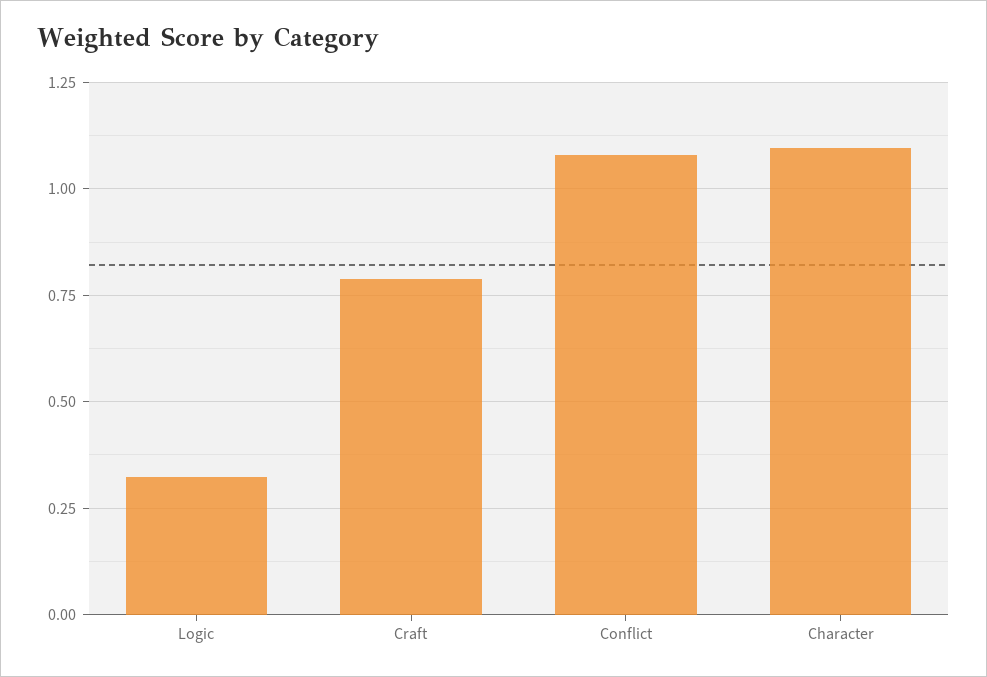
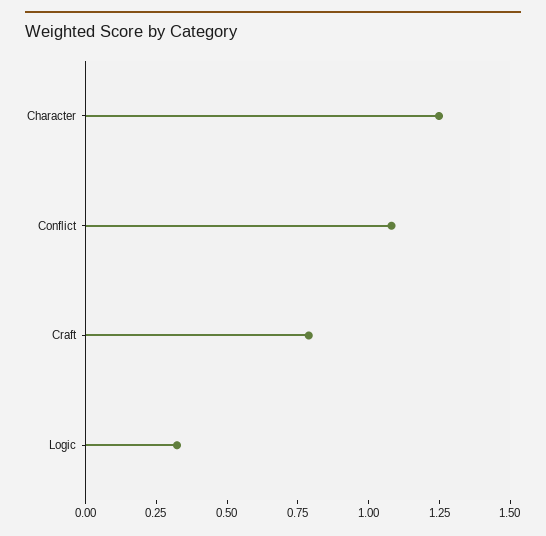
Character: 1.1 -> 1.25

